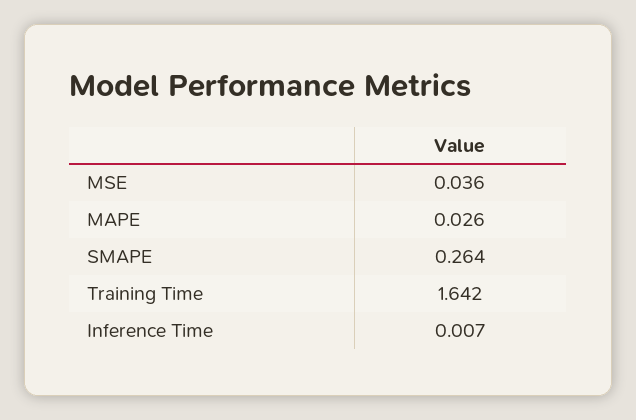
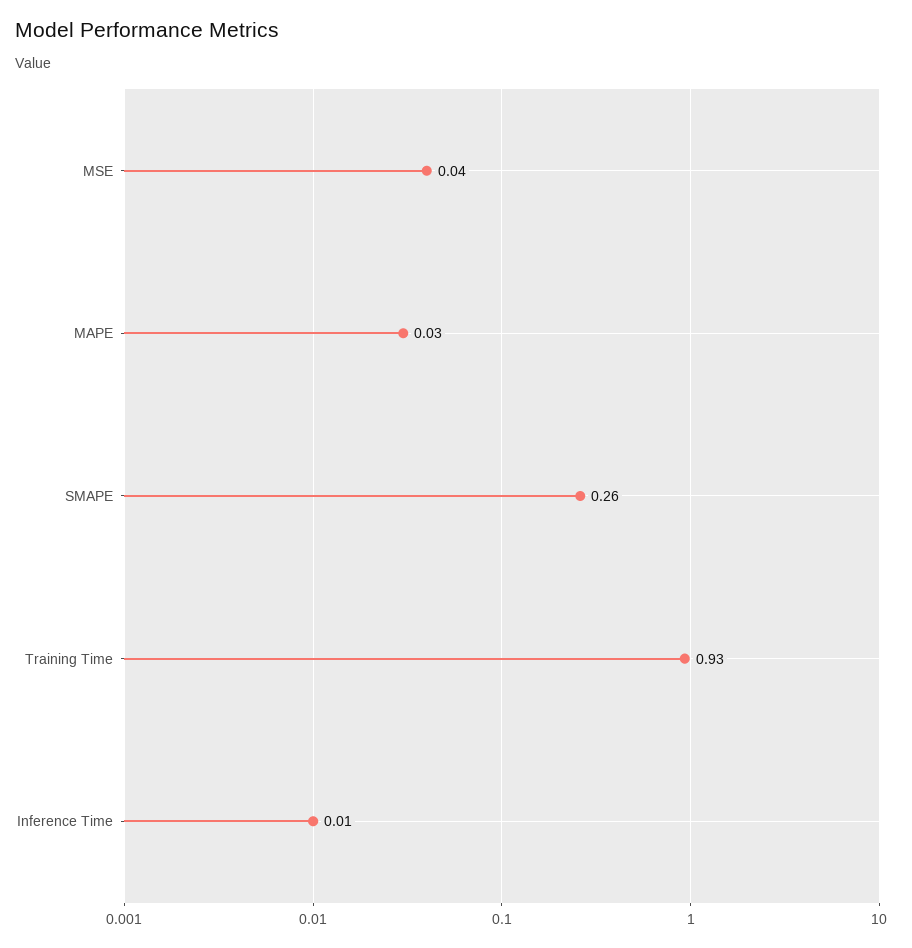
Training Time: 1.642 -> 0.93

